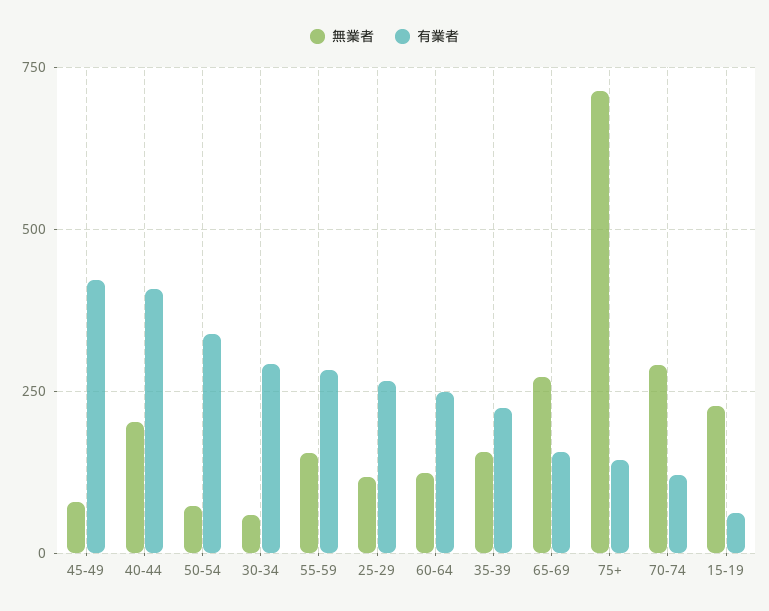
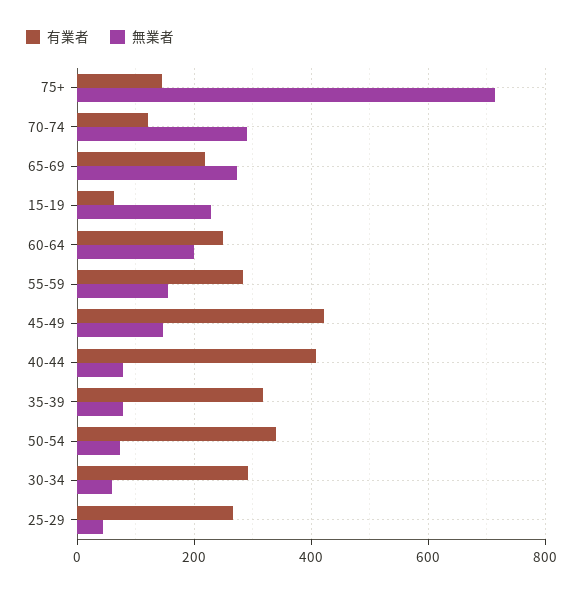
無業者, 45-49: 75 -> 140
無業者, 40-44: 200 -> 80
無業者, 25-29: 125 -> 40
無業者, 60-64: 125 -> 200
無業者, 35-39: 150 -> 80
有業者, 35-39: 225 -> 320
有業者, 65-69: 150 -> 220

